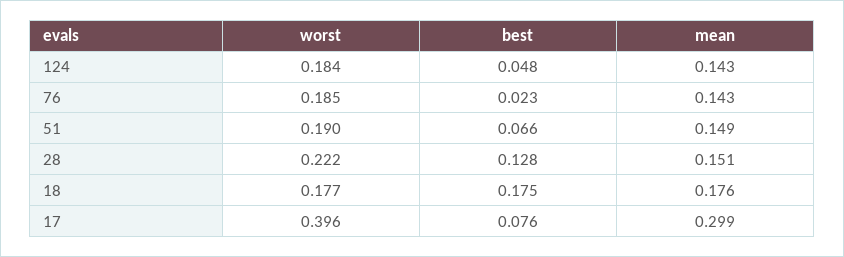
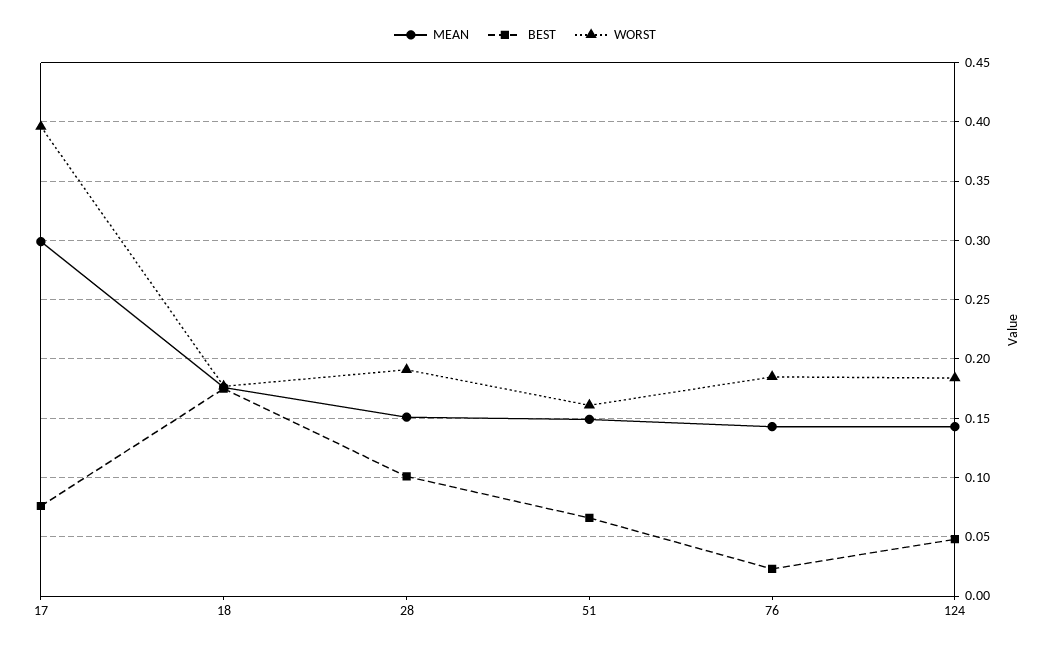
worst, 51: 0.19 -> 0.16
worst, 28: 0.222 -> 0.19
best, 28: 0.128 -> 0.1

